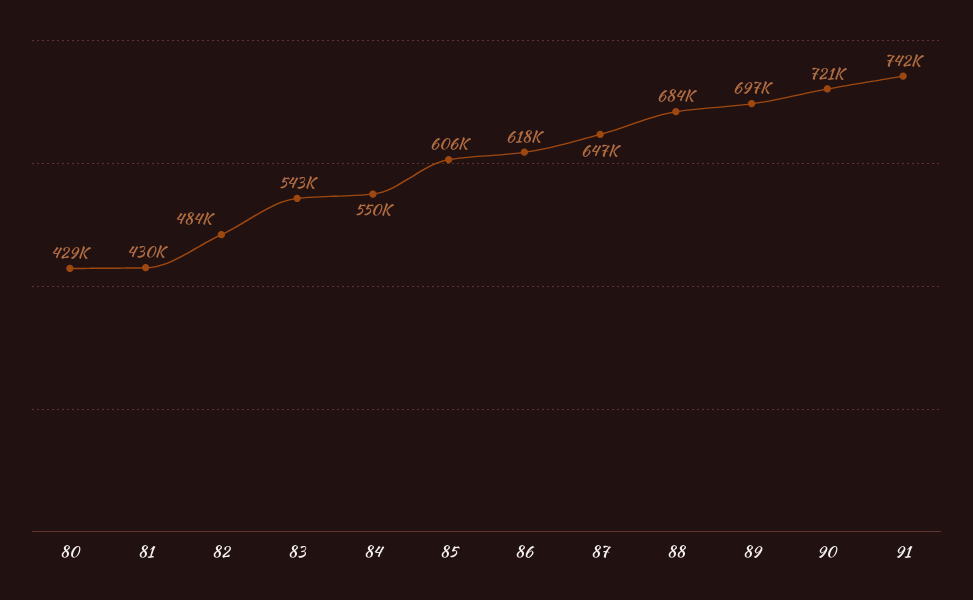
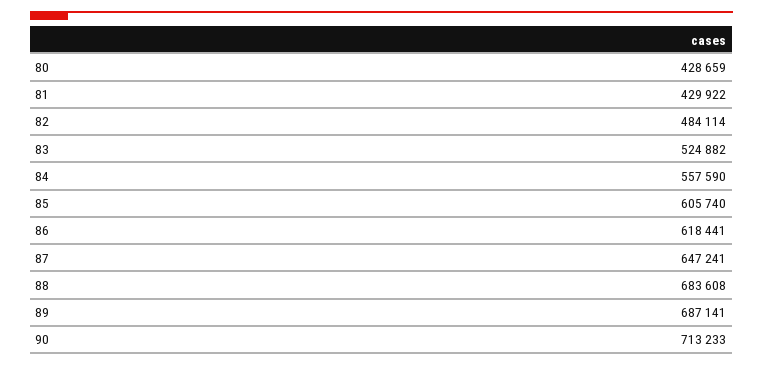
83: 543000 -> 524882
84: 550000 -> 557590
89: 697000 -> 687141
90: 721000 -> 713233
91: 742000 -> none

